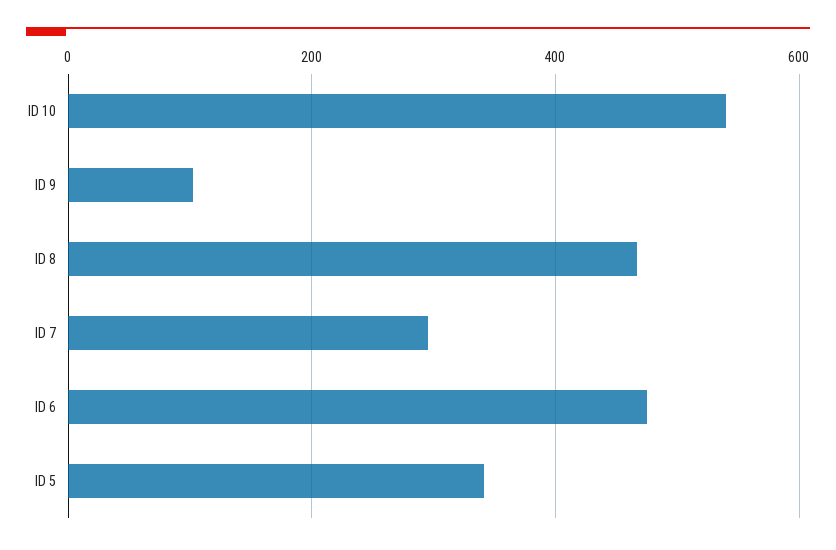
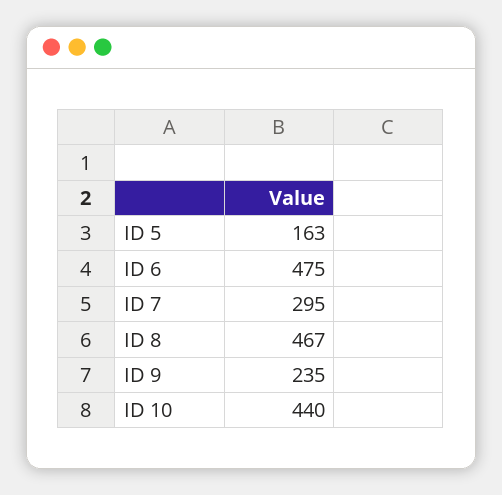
ID 10: 540 -> 440
ID 9: 100 -> 235
ID 5: 340 -> 163

